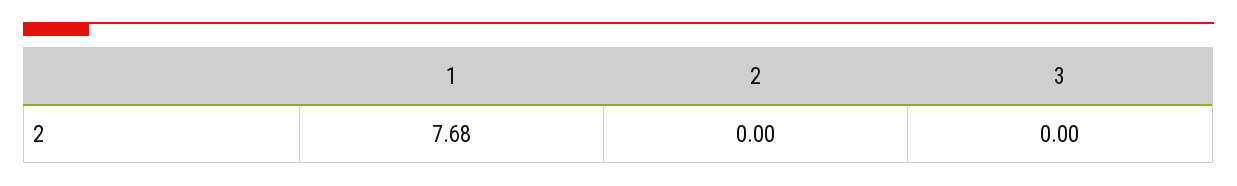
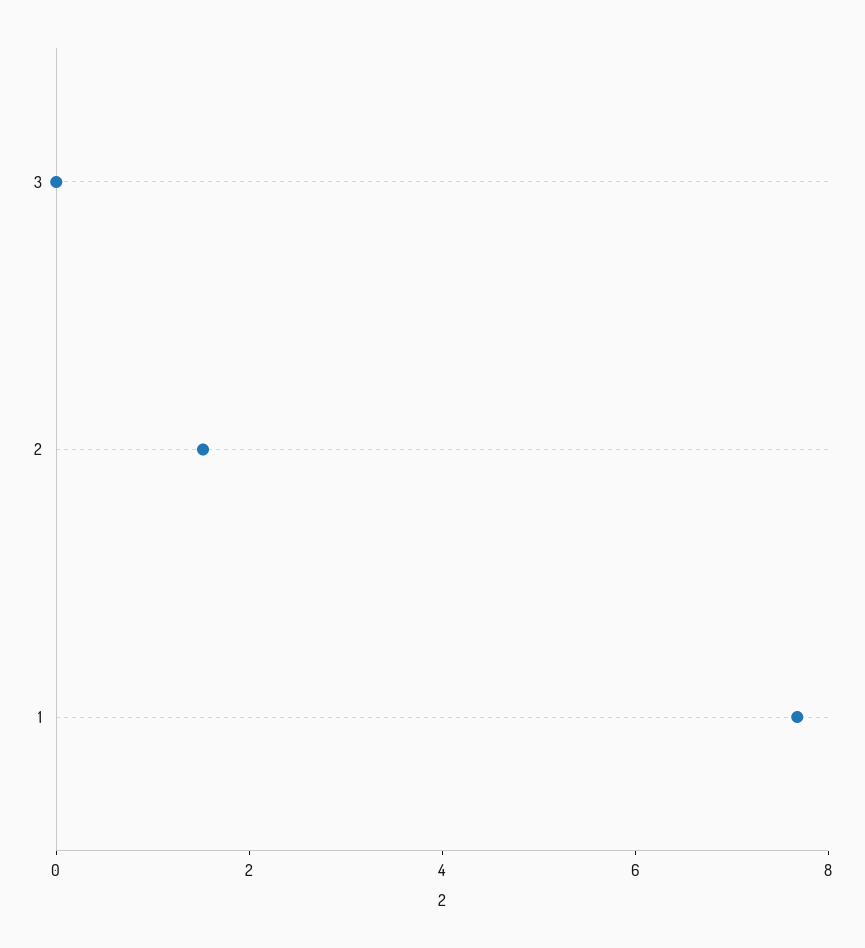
2: 0 -> 1.5

